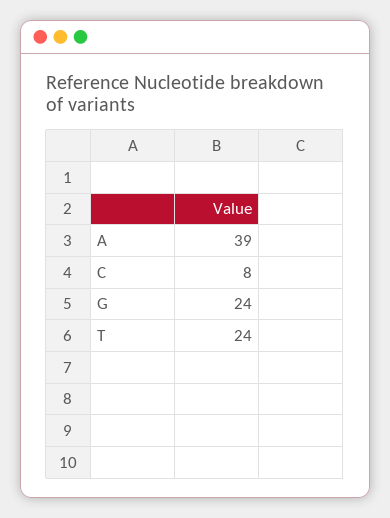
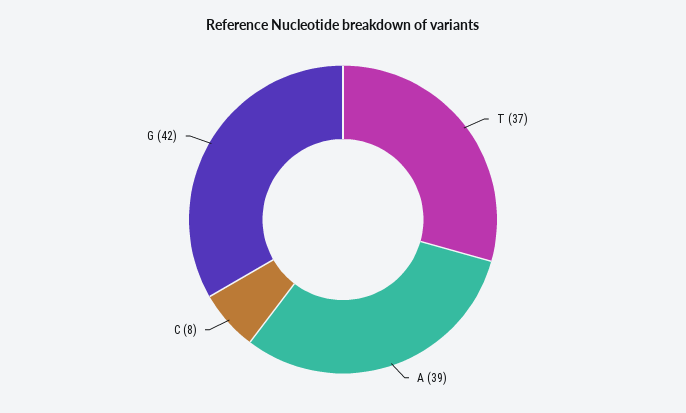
G: 24 -> 42
T: 24 -> 37

